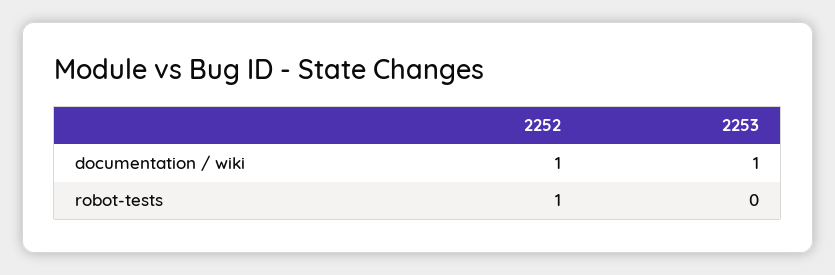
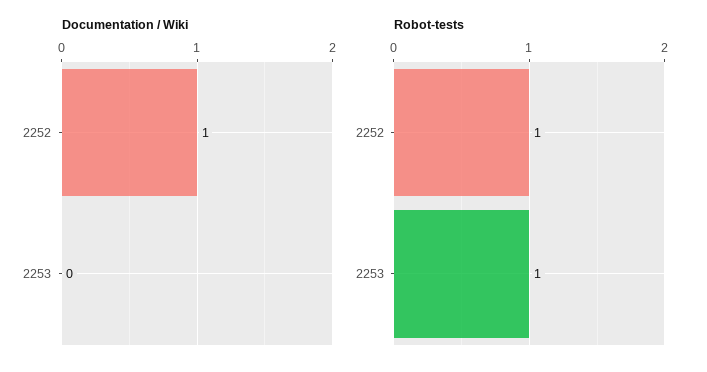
documentation / wiki, 2253: 1 -> 0
robot-tests, 2253: 0 -> 1

